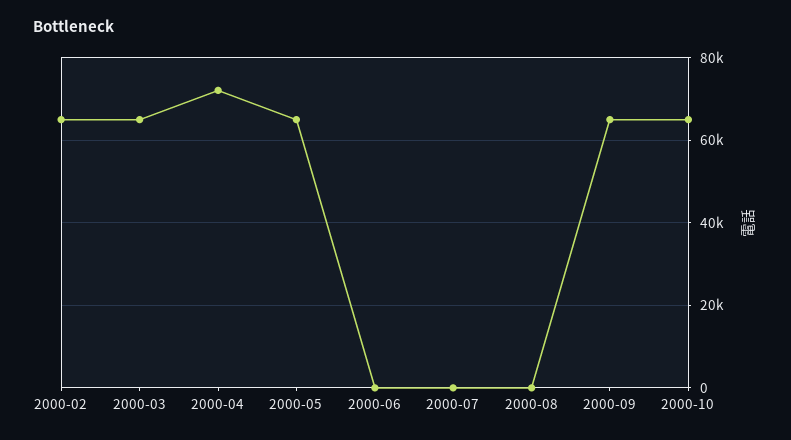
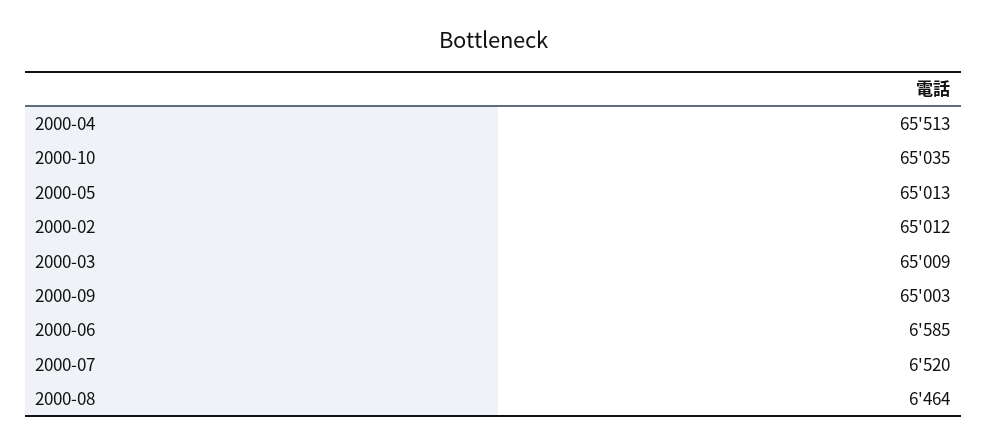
2000-04: 72000 -> 65513
2000-06: 0 -> 6585
2000-07: 0 -> 6520
2000-08: 0 -> 6464

